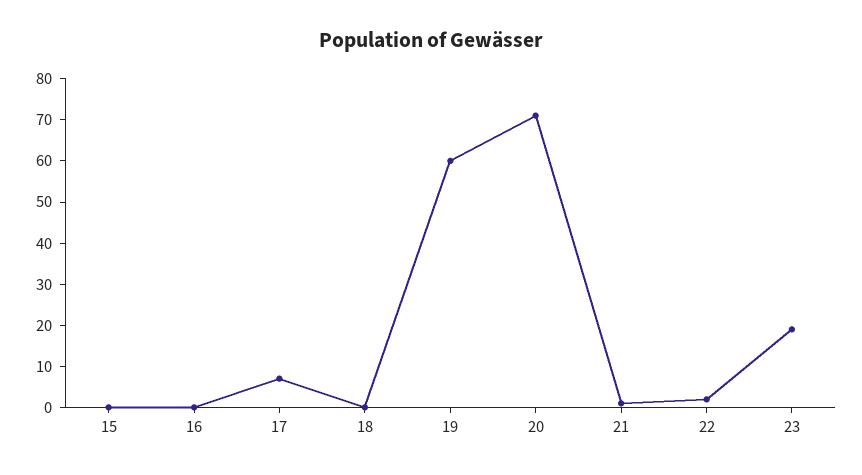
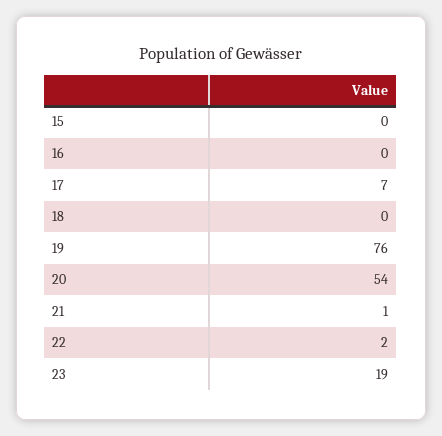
19: 60 -> 76
20: 70 -> 54

